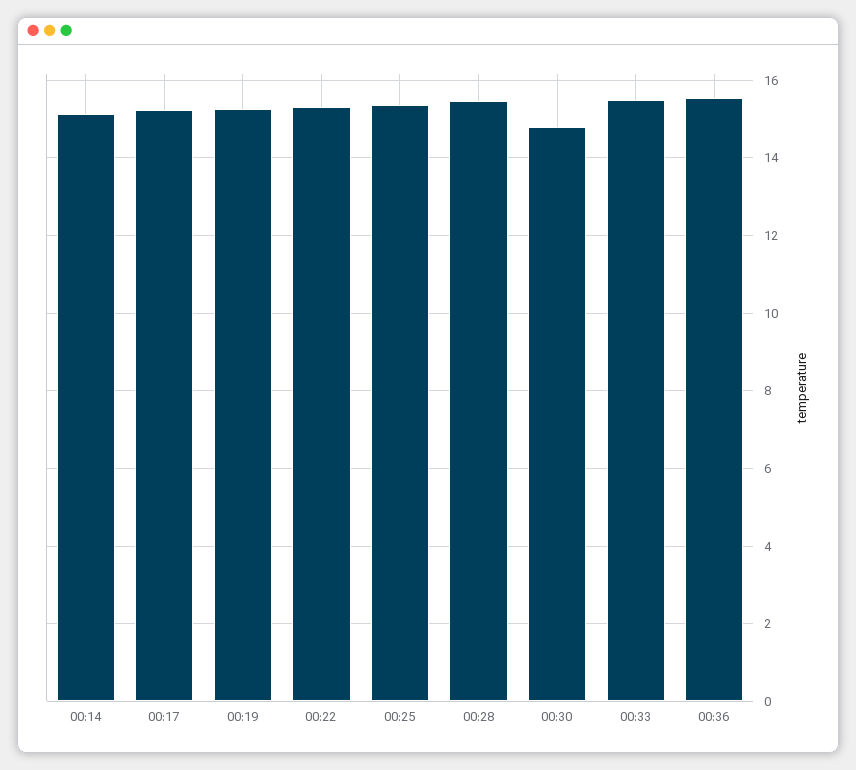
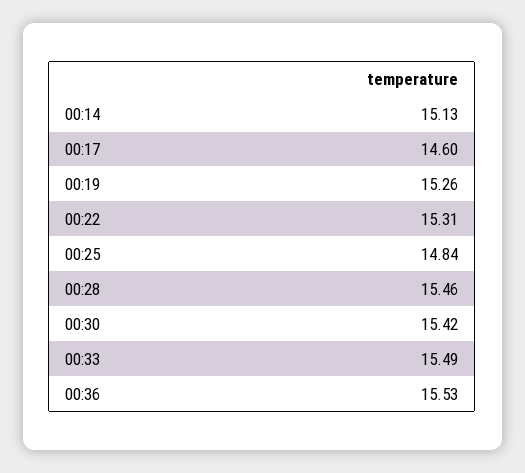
00:17: 15.2 -> 14.6
00:25: 15.4 -> 14.84
00:30: 14.8 -> 15.42

